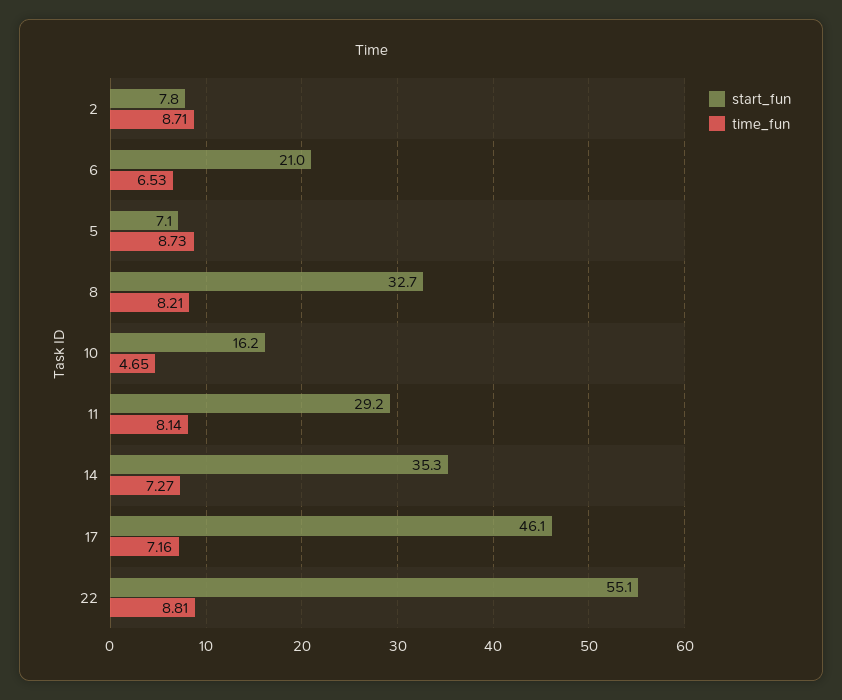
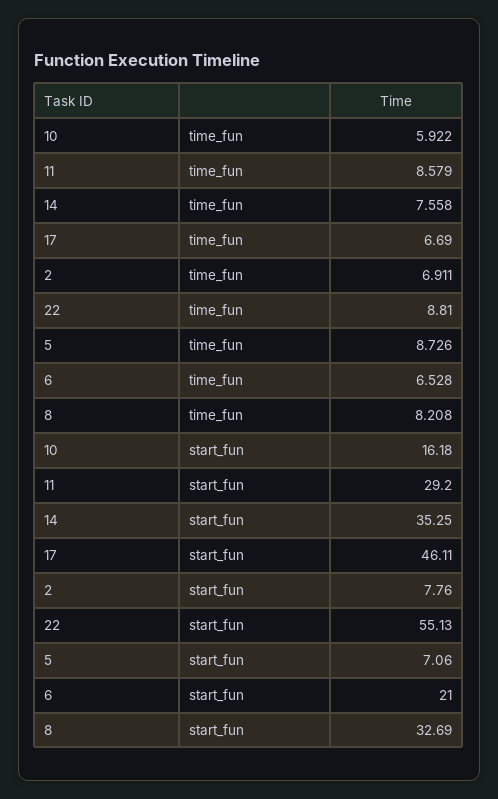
time_fun, 2: 8.71 -> 6.911
time_fun, 10: 4.65 -> 5.922
time_fun, 11: 8.14 -> 8.579
time_fun, 14: 7.27 -> 7.558
time_fun, 17: 7.16 -> 6.69

